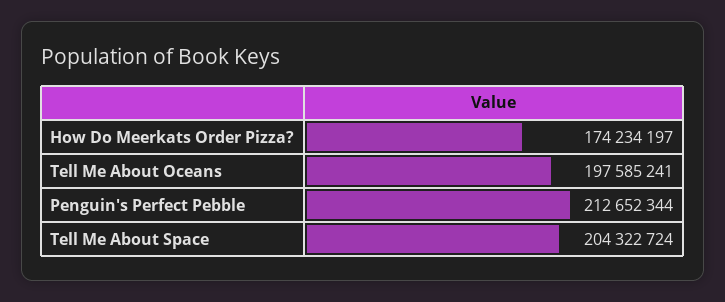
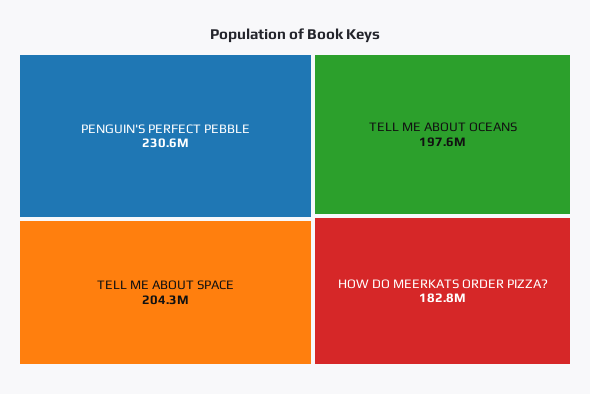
How Do Meerkats Order Pizza?: 174234197 -> 182800000
Penguin's Perfect Pebble: 212652344 -> 230600000

